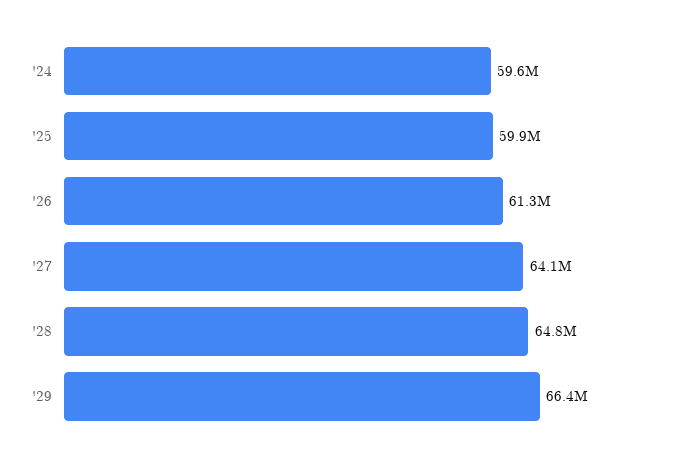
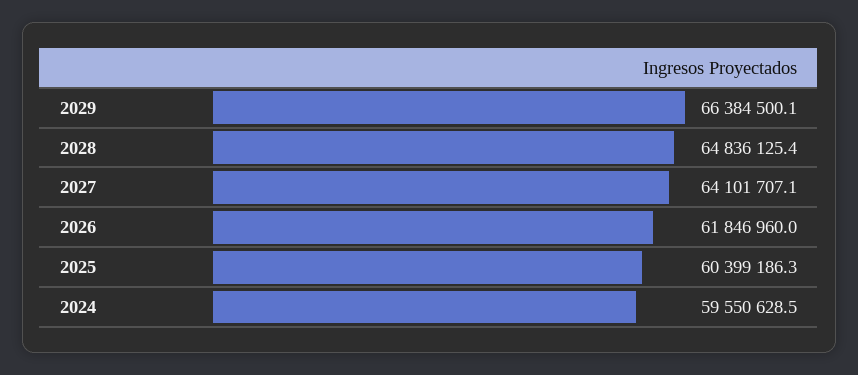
'25: 59900000 -> 60399186.3
'26: 61300000 -> 61846960

